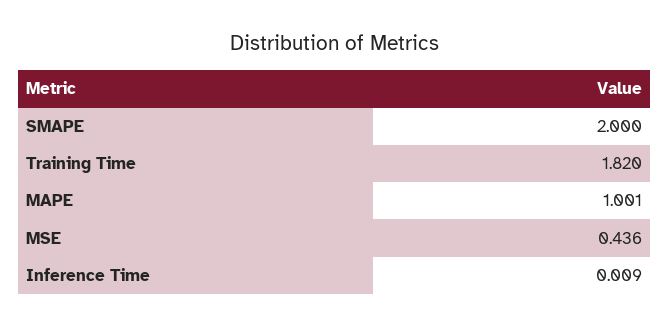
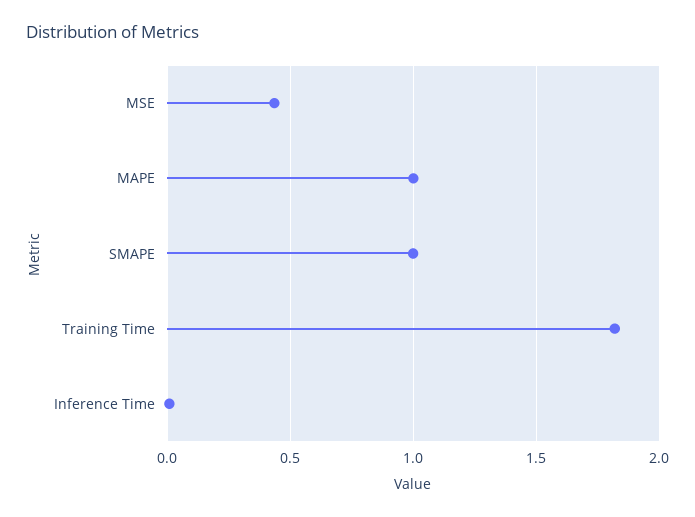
SMAPE: 2 -> 1

